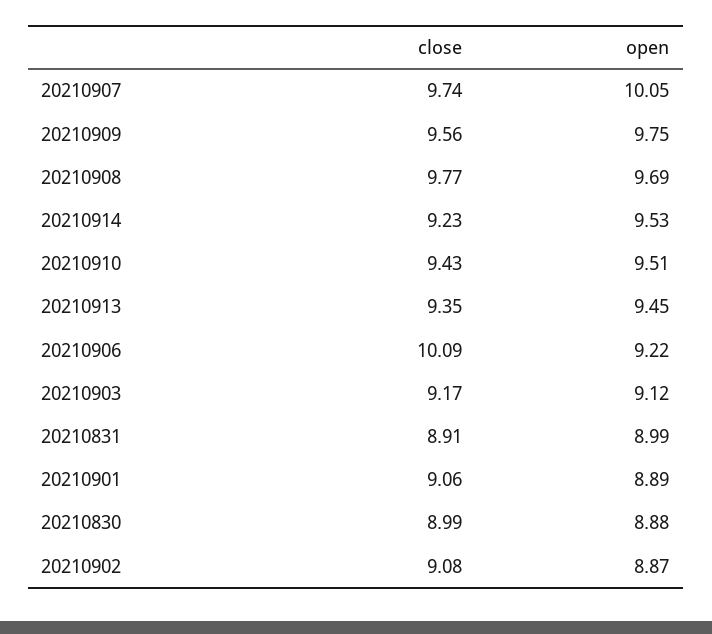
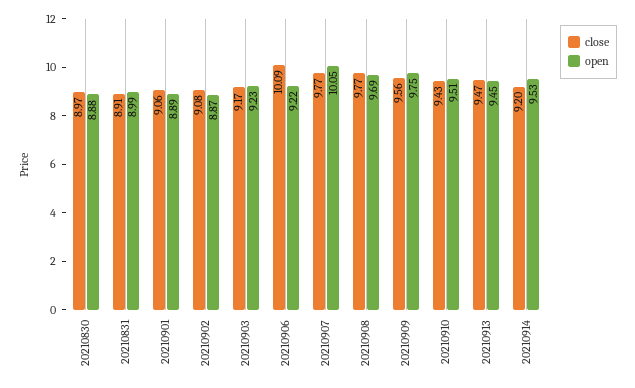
close, 20210907: 9.74 -> 9.77
close, 20210914: 9.23 -> 9.2
close, 20210913: 9.35 -> 9.47
open, 20210903: 9.12 -> 9.23
close, 20210830: 8.99 -> 8.97

